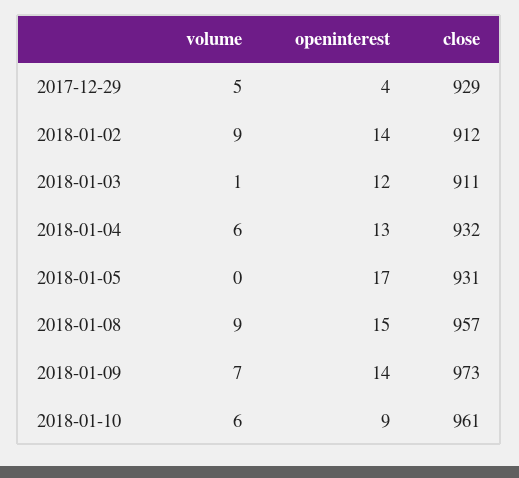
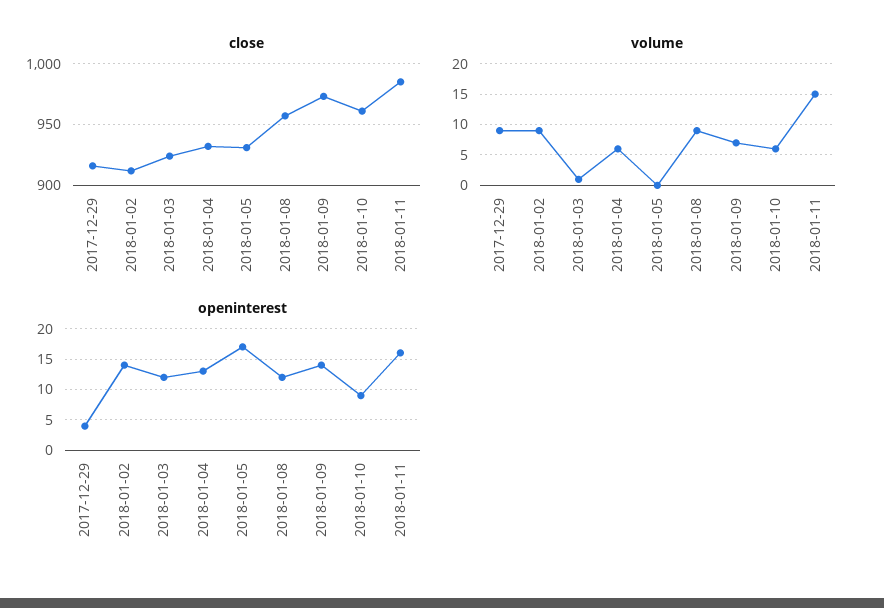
volume, 2017-12-29: 5 -> 9
close, 2017-12-29: 929 -> 915
close, 2018-01-03: 911 -> 925
openinterest, 2018-01-08: 15 -> 12
close, 2018-01-11: none -> 985
volume, 2018-01-11: none -> 15
openinterest, 2018-01-11: none -> 16

